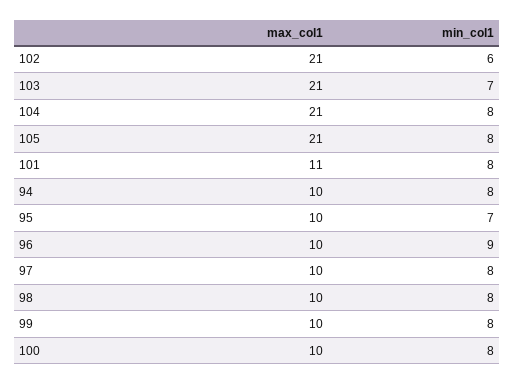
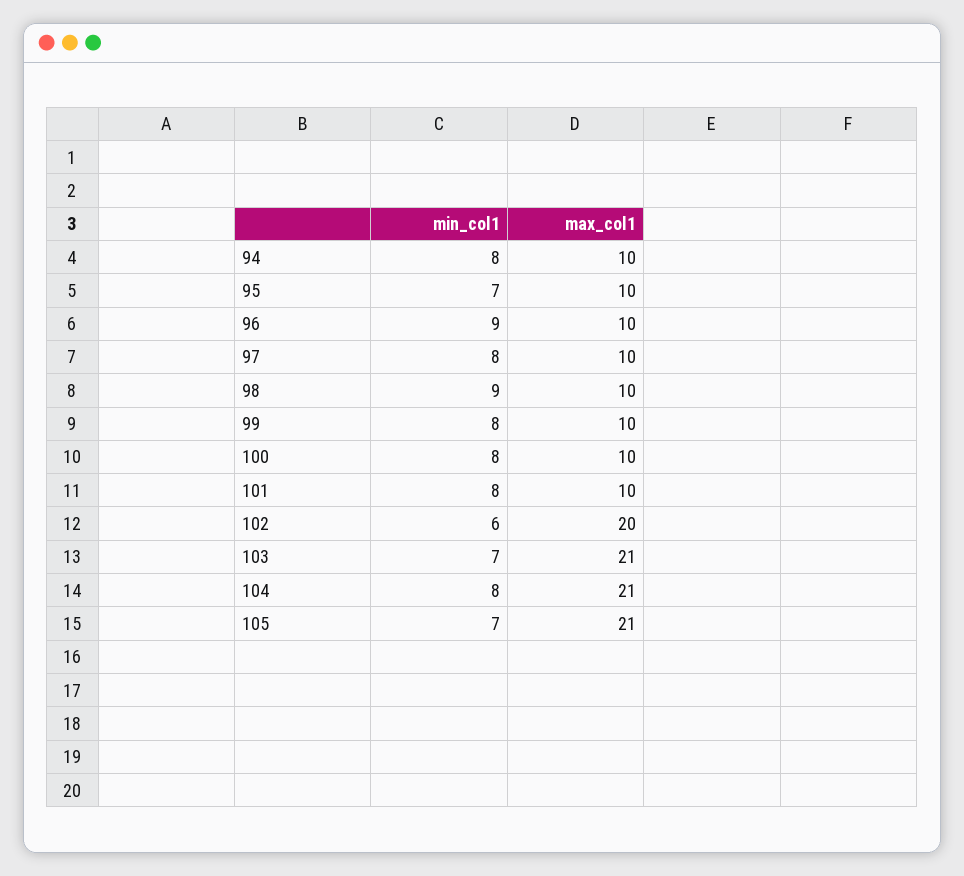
max_col1, 102: 21 -> 20
min_col1, 105: 8 -> 7
max_col1, 101: 11 -> 10
min_col1, 98: 8 -> 9

